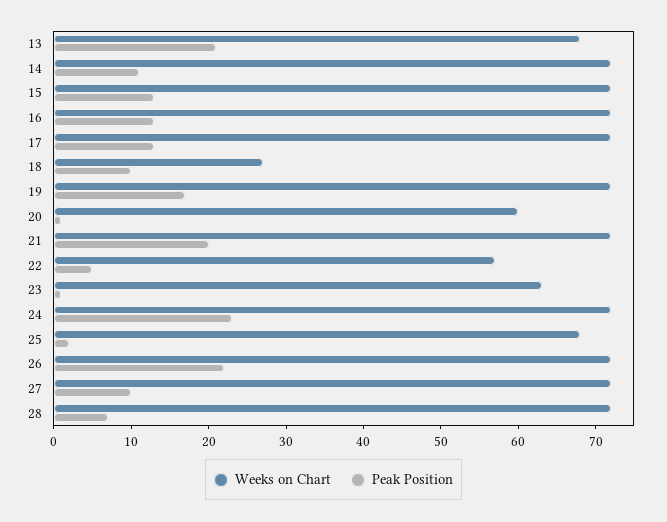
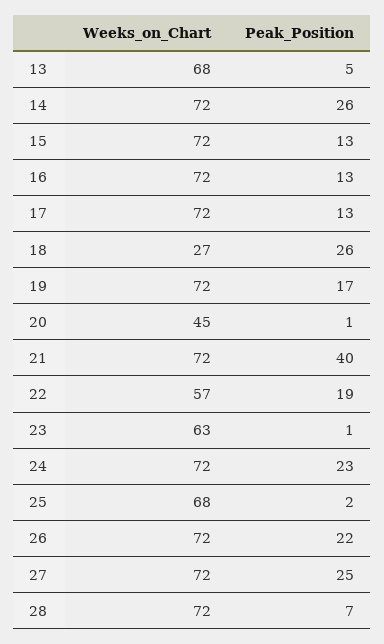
Peak Position, 13: 20 -> 5
Peak Position, 14: 10 -> 26
Peak Position, 18: 10 -> 26
Weeks on Chart, 20: 60 -> 45
Peak Position, 21: 20 -> 40
Peak Position, 22: 5 -> 19
Peak Position, 27: 10 -> 25

